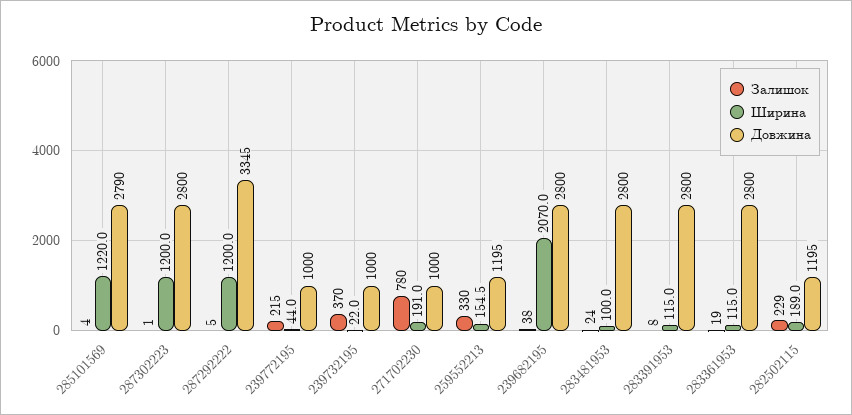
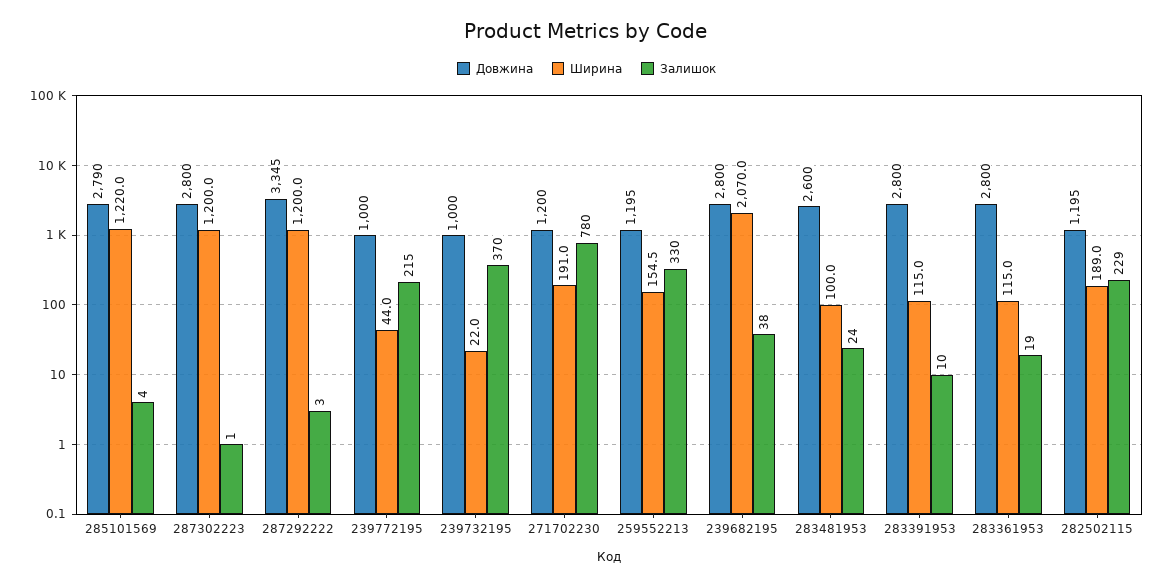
Залишок, 287292222: 5 -> 3
Довжина, 271702230: 1000 -> 1200
Довжина, 283481953: 2800 -> 2600
Залишок, 283391953: 8 -> 10

